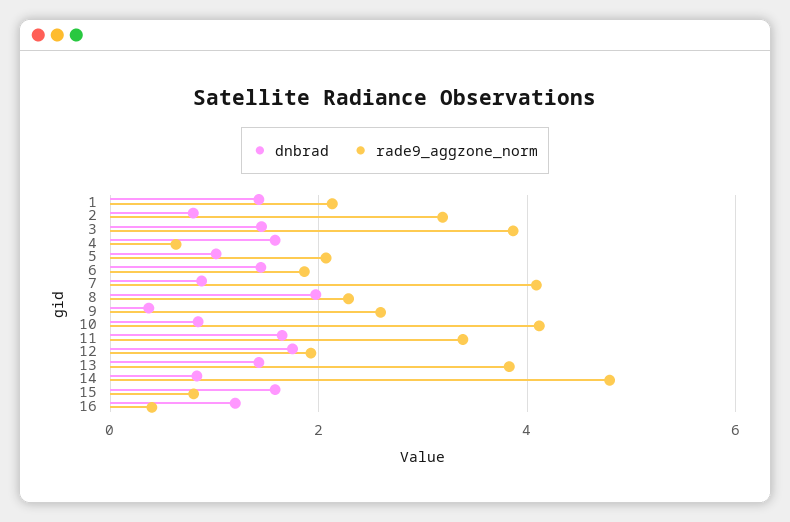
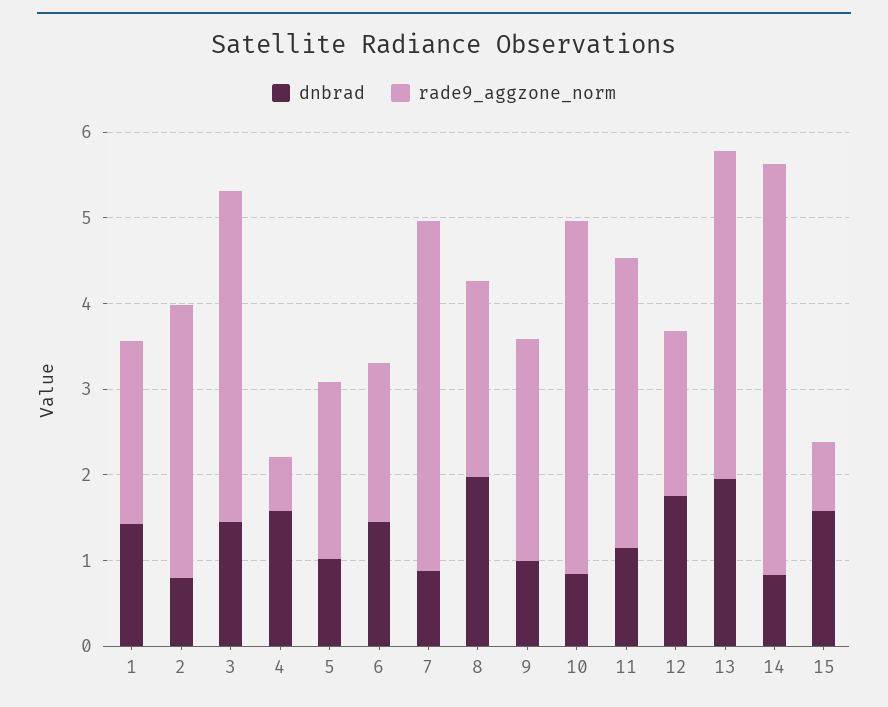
dnbrad, 9: 0.4 -> 1
dnbrad, 11: 1.6 -> 1.2
dnbrad, 13: 1.4 -> 2
dnbrad, 16: 1.2 -> none
rade9_aggzone_norm, 16: 0.4 -> none

